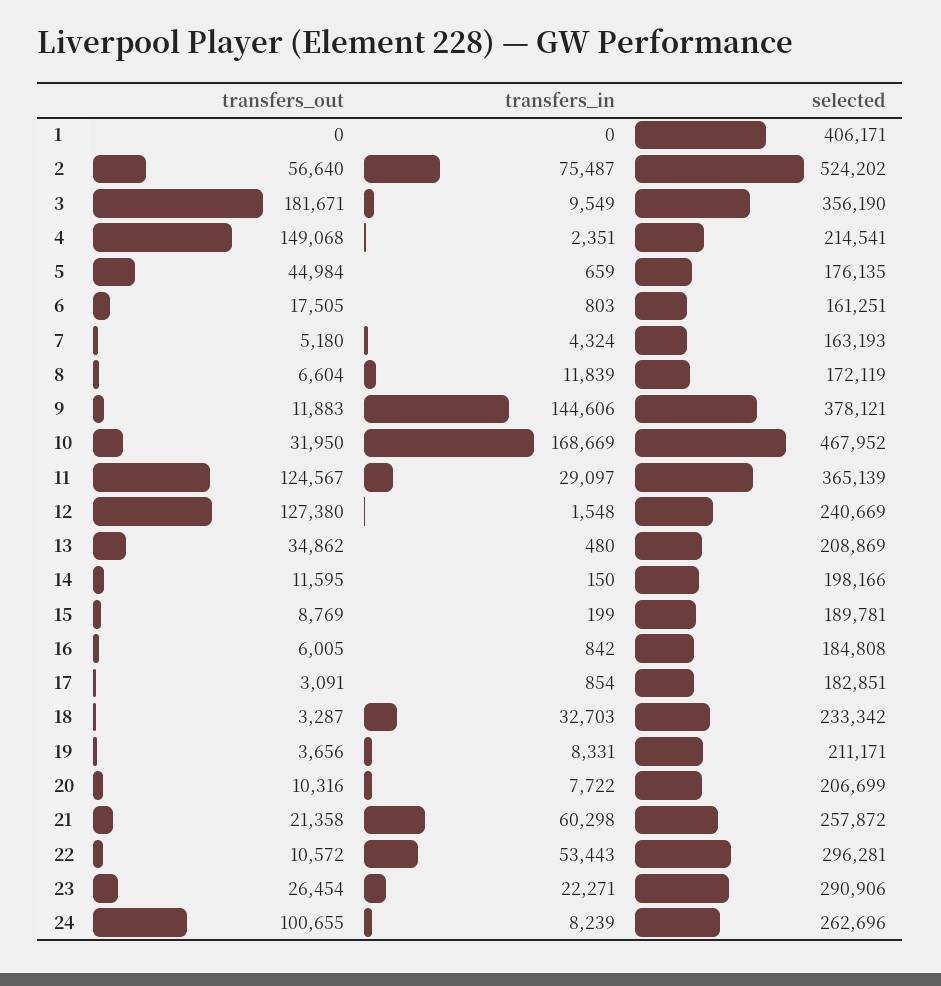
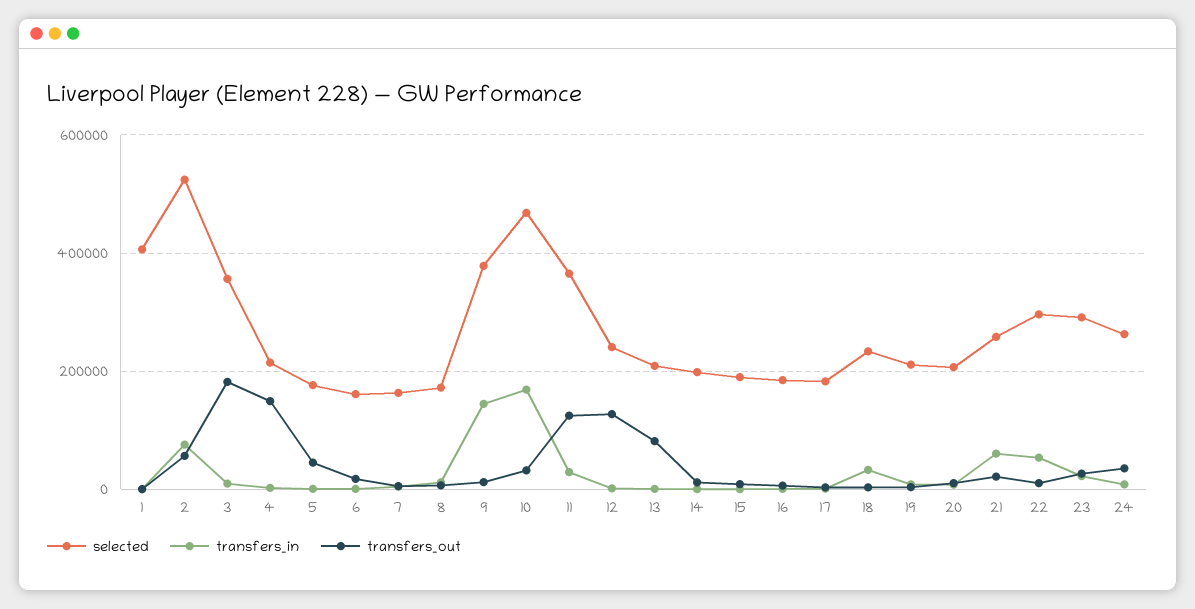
transfers_out, 13: 34862 -> 80000
transfers_out, 24: 100655 -> 40000

